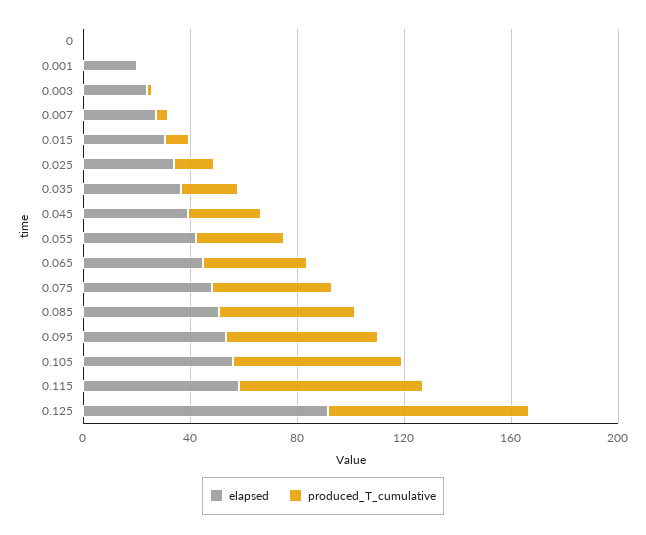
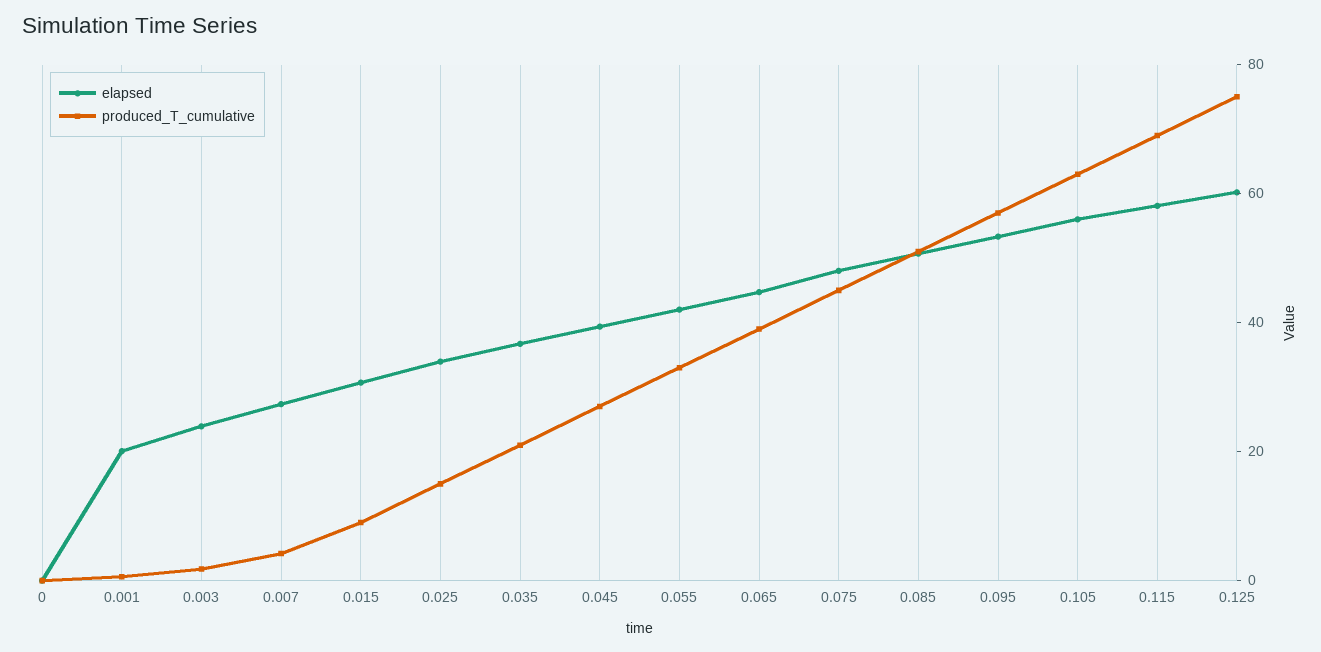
elapsed, 0.125: 90 -> 60

